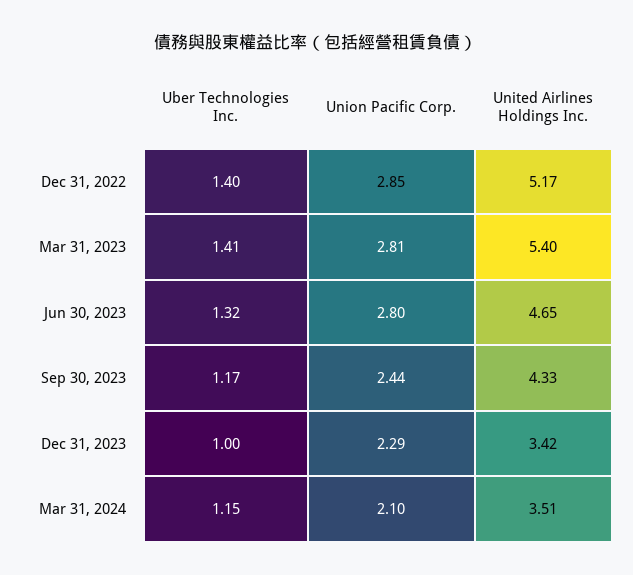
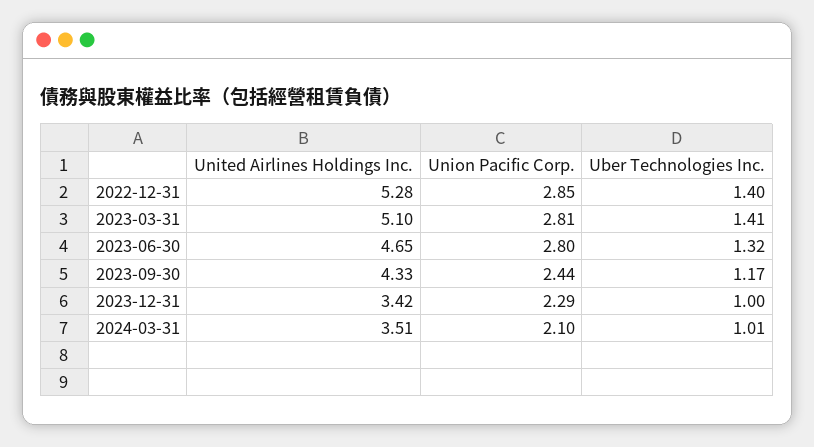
United Airlines Holdings Inc., Dec 31, 2022: 5.17 -> 5.28
United Airlines Holdings Inc., Mar 31, 2023: 5.4 -> 5.1
Uber Technologies Inc., Mar 31, 2024: 1.15 -> 1.01

